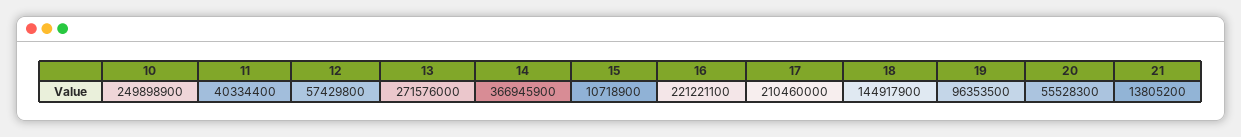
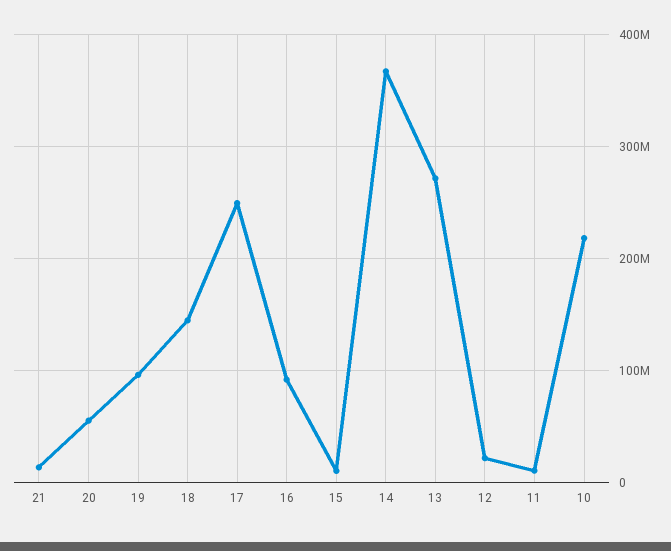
10: 249898900 -> 220000000
11: 40334400 -> 10000000
12: 57429800 -> 20000000
16: 221221100 -> 90000000
17: 210460000 -> 250000000

